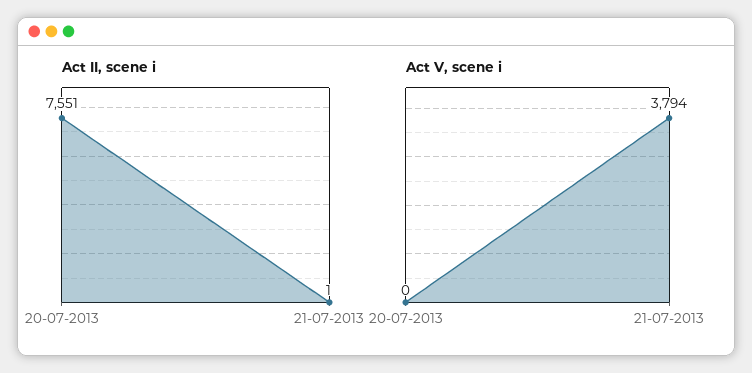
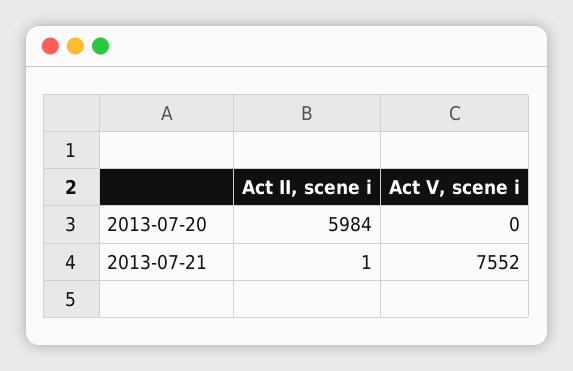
Act II, scene i, 20-07-2013: 7551 -> 5984
Act V, scene i, 21-07-2013: 3794 -> 7552

